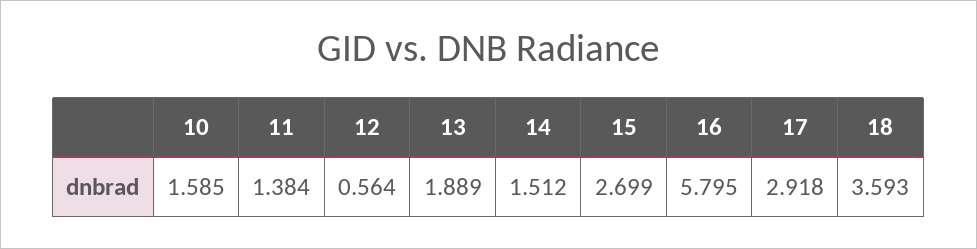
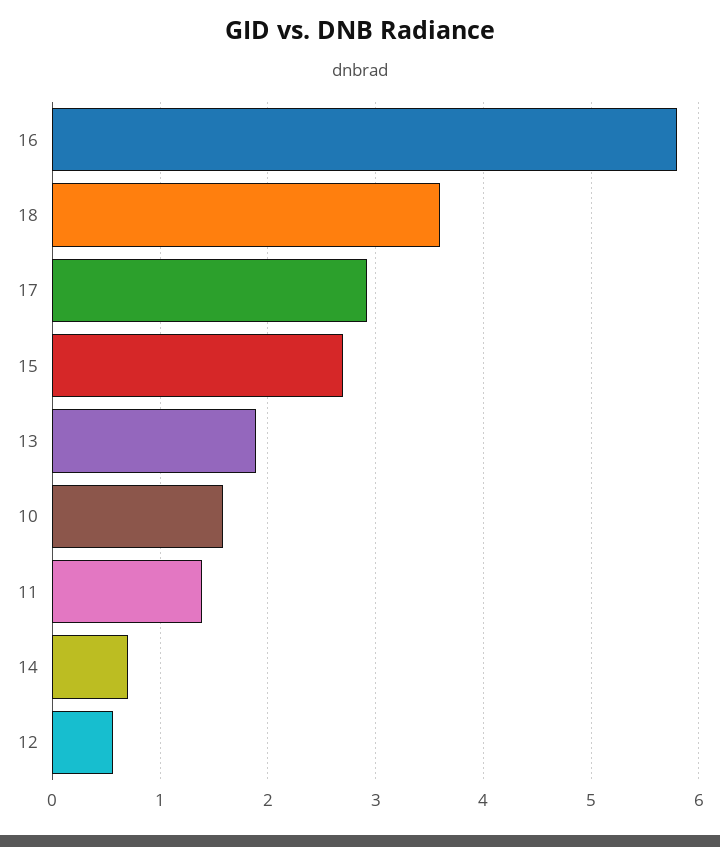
14: 1.512 -> 0.7

